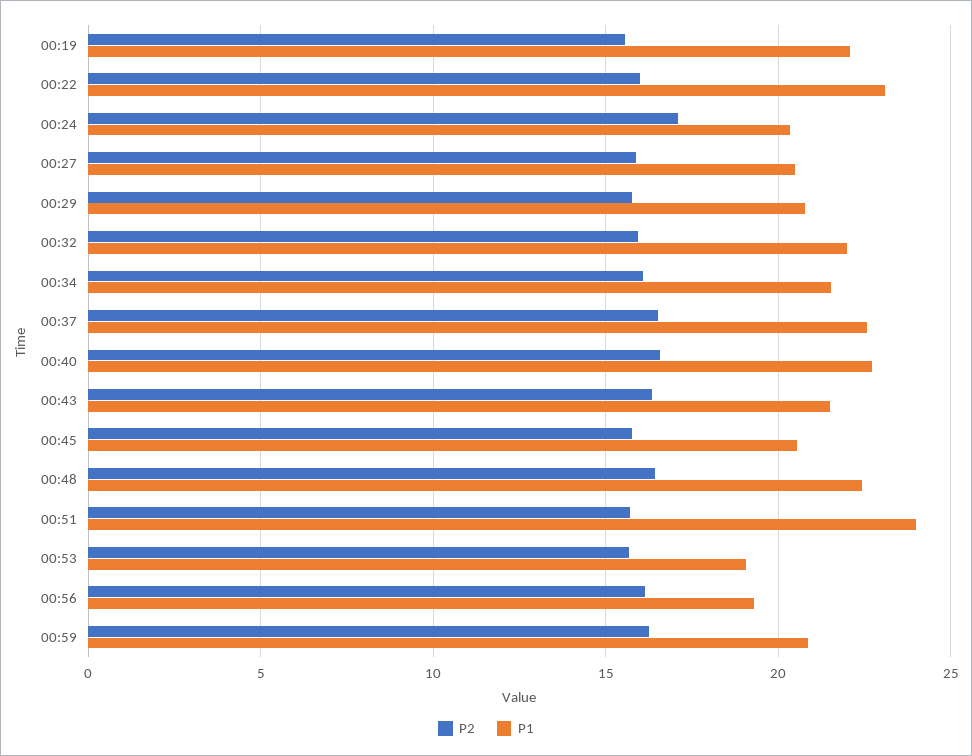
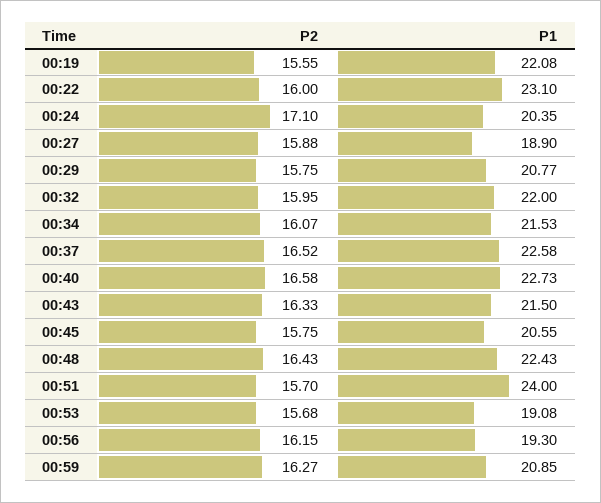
P1, 00:27: 20.5 -> 18.9

